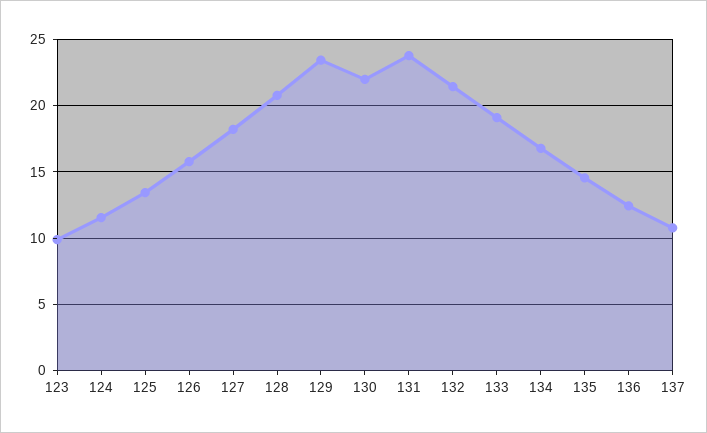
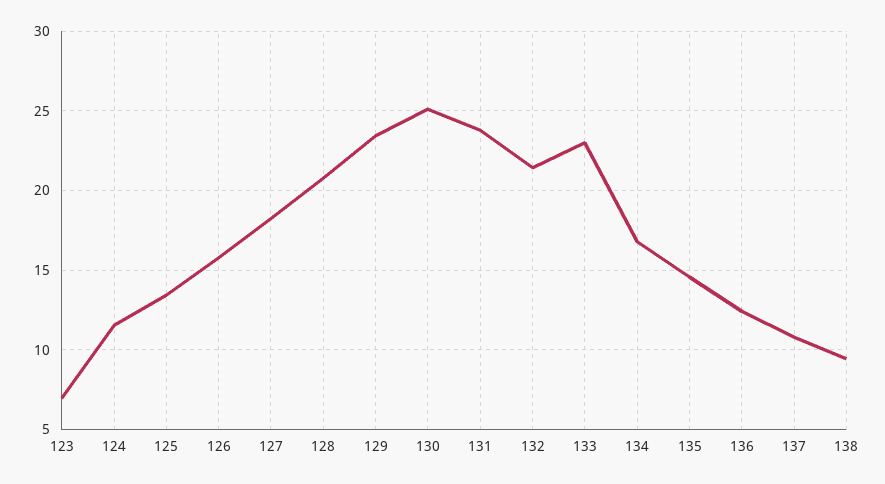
123: 10 -> 7
130: 22 -> 25
133: 19 -> 23
138: none -> 9.5

